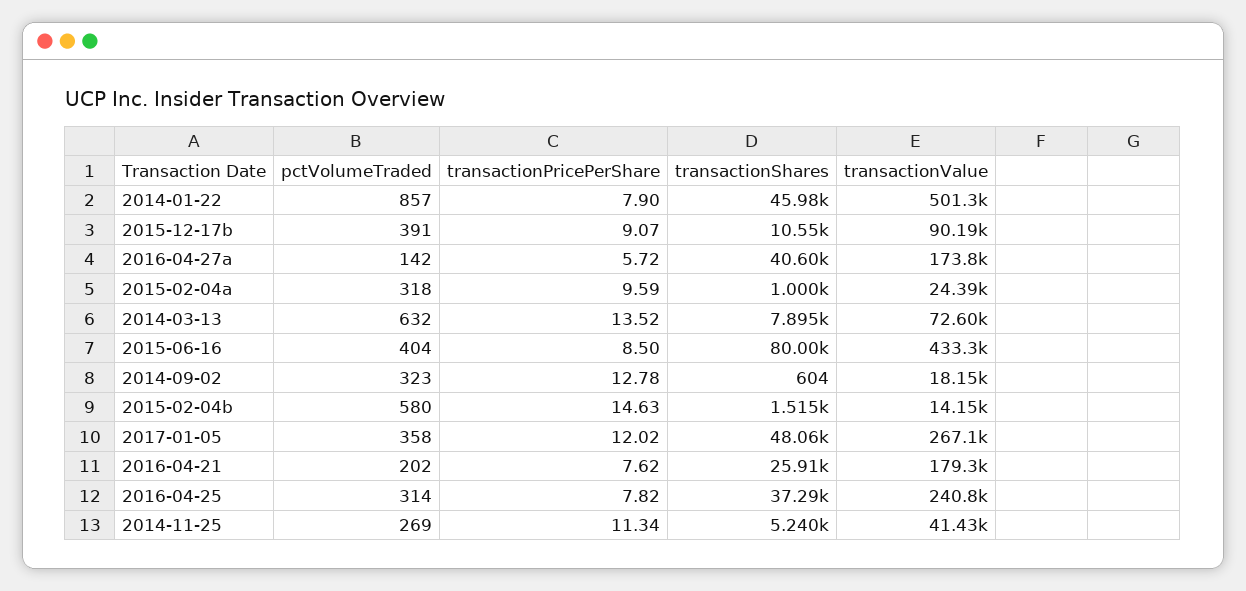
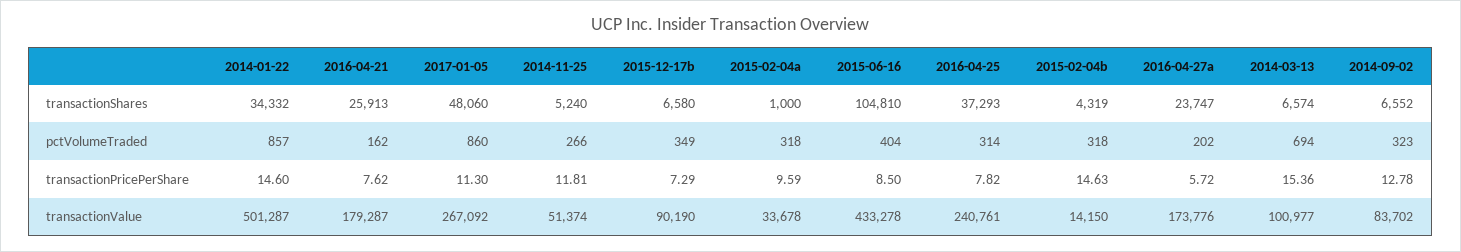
transactionPricePerShare, 2014-01-22: 7.9 -> 14.6
transactionShares, 2014-01-22: 45980 -> 34332
pctVolumeTraded, 2015-12-17b: 391 -> 349
transactionPricePerShare, 2015-12-17b: 9.07 -> 7.29
transactionShares, 2015-12-17b: 10550 -> 6580
pctVolumeTraded, 2016-04-27a: 142 -> 202
transactionShares, 2016-04-27a: 40600 -> 23747
transactionValue, 2015-02-04a: 24390 -> 33678
pctVolumeTraded, 2014-03-13: 632 -> 694
transactionPricePerShare, 2014-03-13: 13.52 -> 15.36
transactionShares, 2014-03-13: 7895 -> 6574
transactionValue, 2014-03-13: 72600 -> 100977
transactionShares, 2015-06-16: 80000 -> 104810
transactionShares, 2014-09-02: 604 -> 6552
transactionValue, 2014-09-02: 18150 -> 83702
pctVolumeTraded, 2015-02-04b: 580 -> 318
transactionShares, 2015-02-04b: 1515 -> 4319
pctVolumeTraded, 2017-01-05: 358 -> 860
transactionPricePerShare, 2017-01-05: 12.02 -> 11.3
pctVolumeTraded, 2016-04-21: 202 -> 162
pctVolumeTraded, 2014-11-25: 269 -> 266
transactionPricePerShare, 2014-11-25: 11.34 -> 11.81
transactionValue, 2014-11-25: 41430 -> 51374

